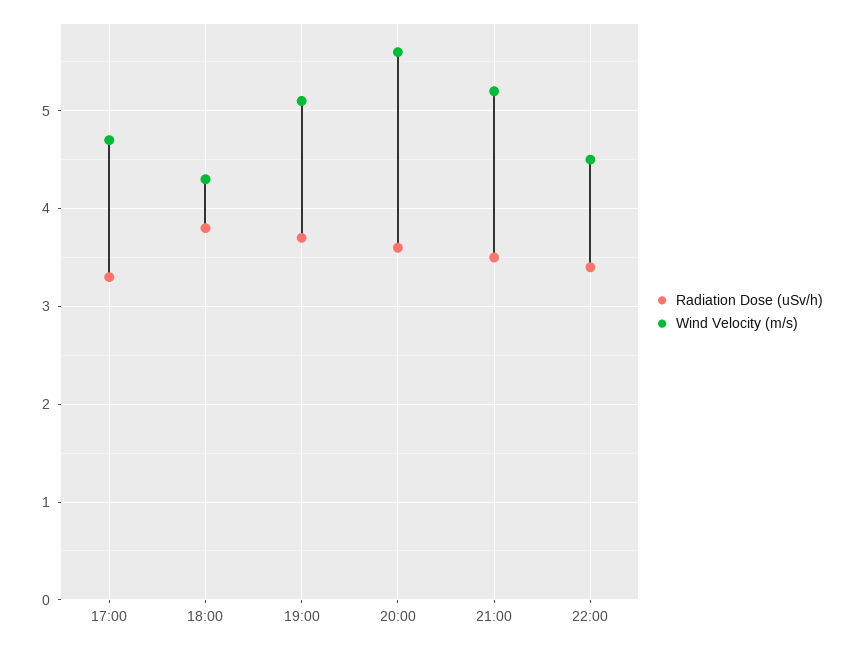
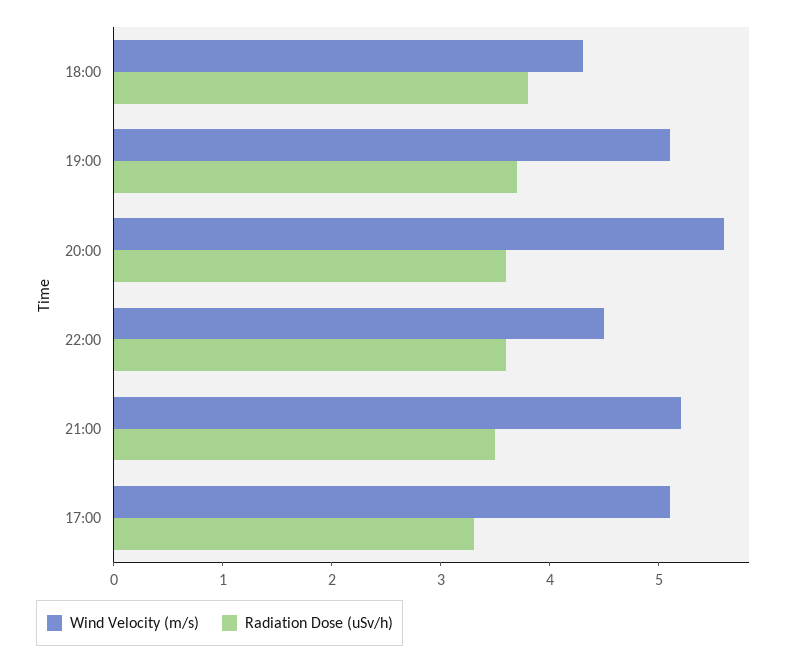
Wind Velocity (m/s), 17:00: 4.7 -> 5.1
Radiation Dose (uSv/h), 22:00: 3.4 -> 3.6

